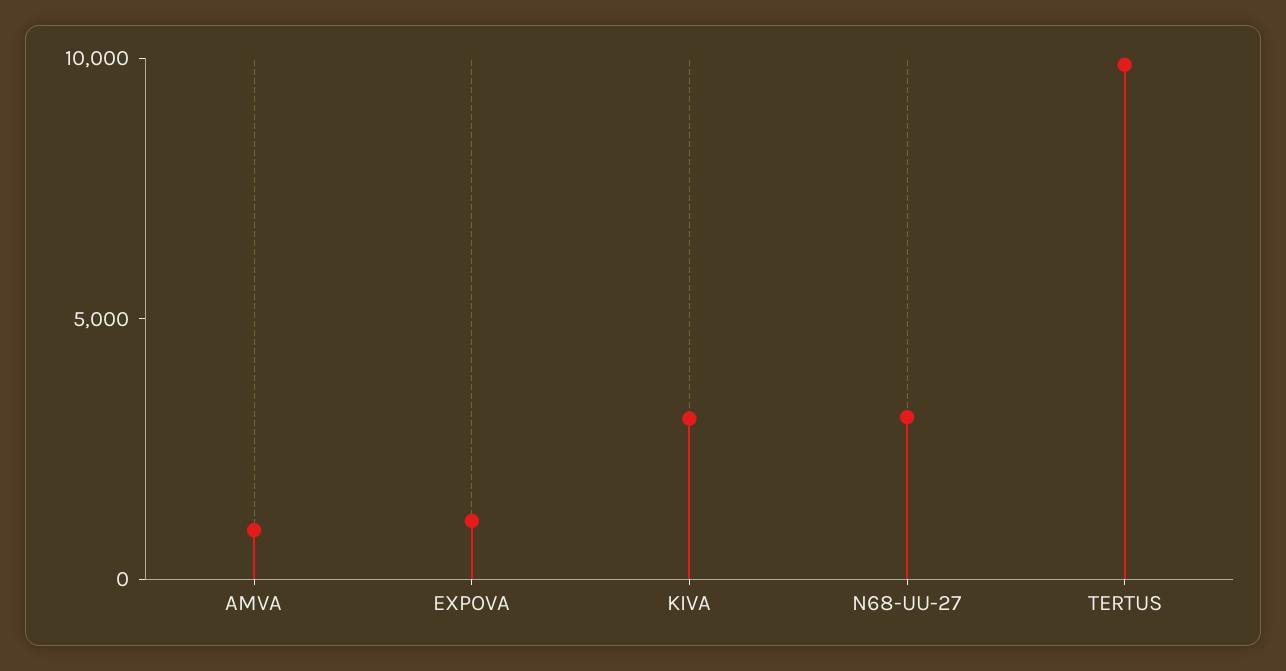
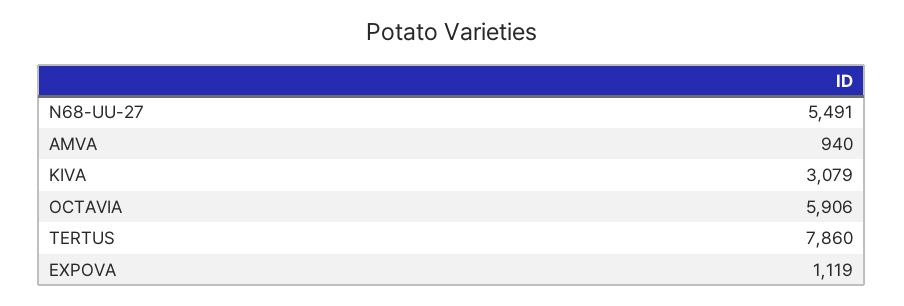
N68-UU-27: 3000 -> 5491
TERTUS: 10000 -> 7860
OCTAVIA: none -> 5906

